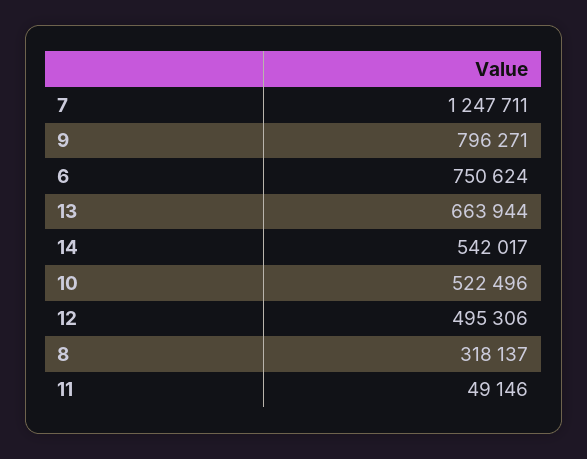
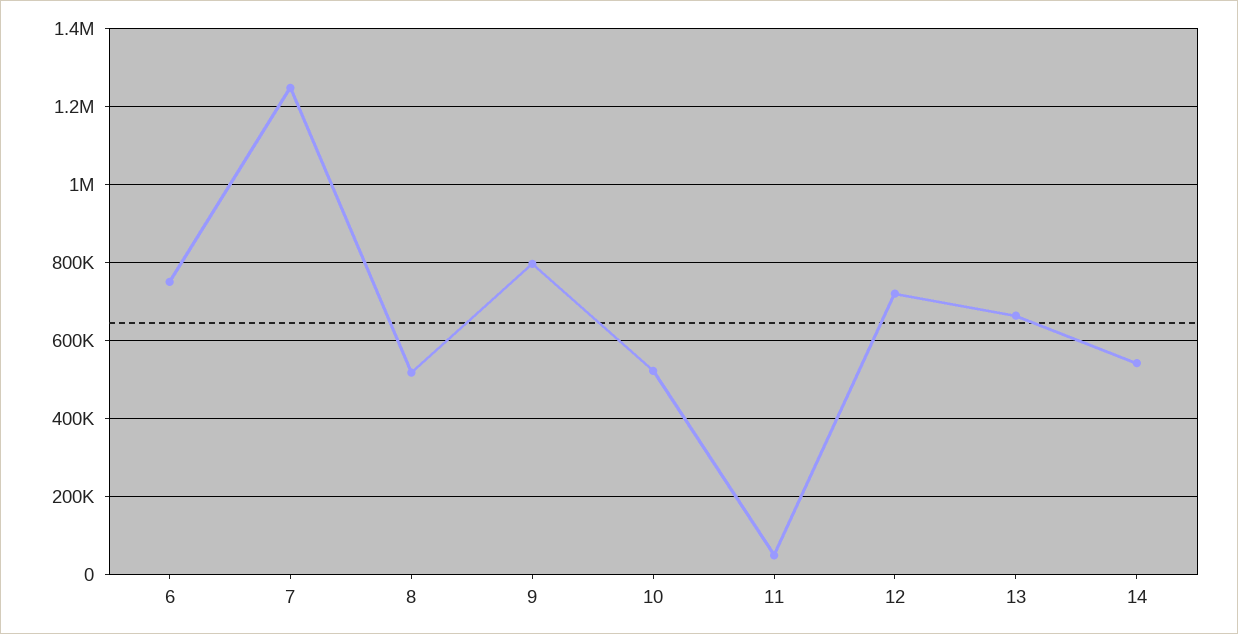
12: 495306 -> 720000
8: 318137 -> 520000

